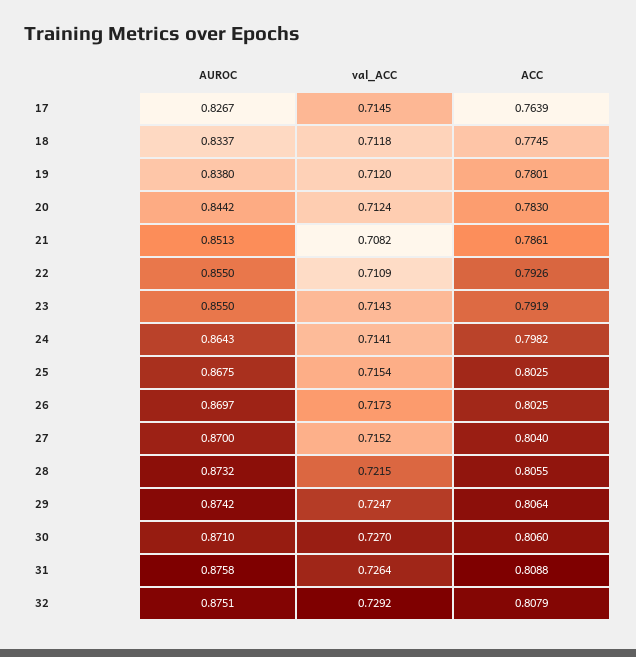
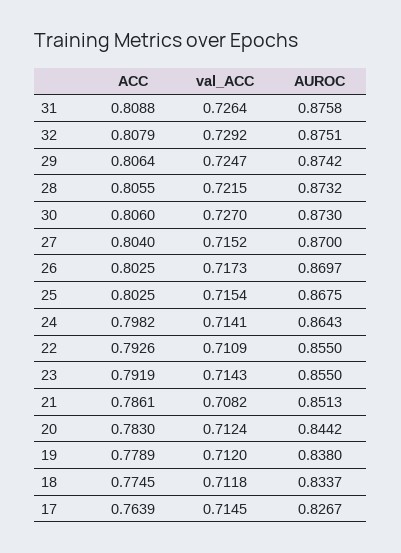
ACC, 19: 0.7801 -> 0.7789
AUROC, 30: 0.871 -> 0.873

